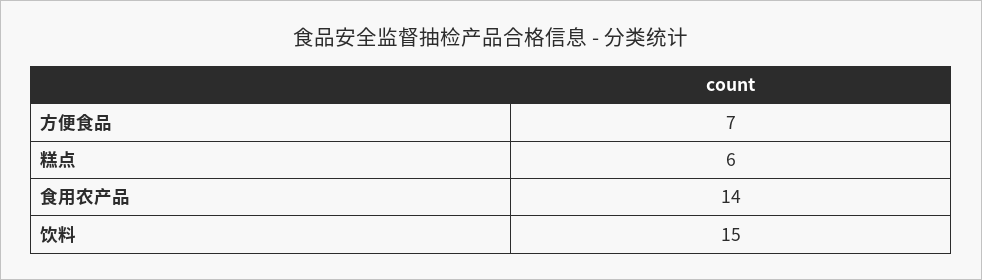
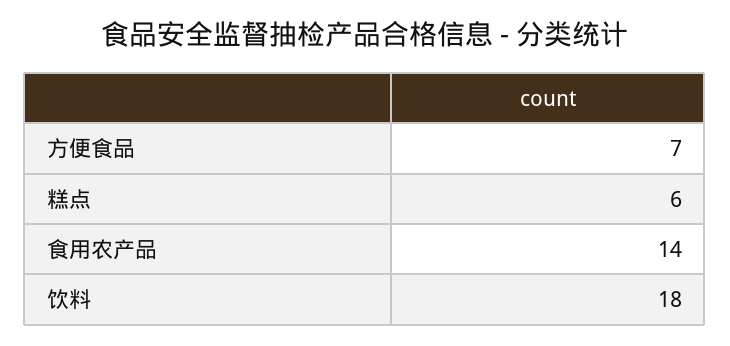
饮料: 15 -> 18

